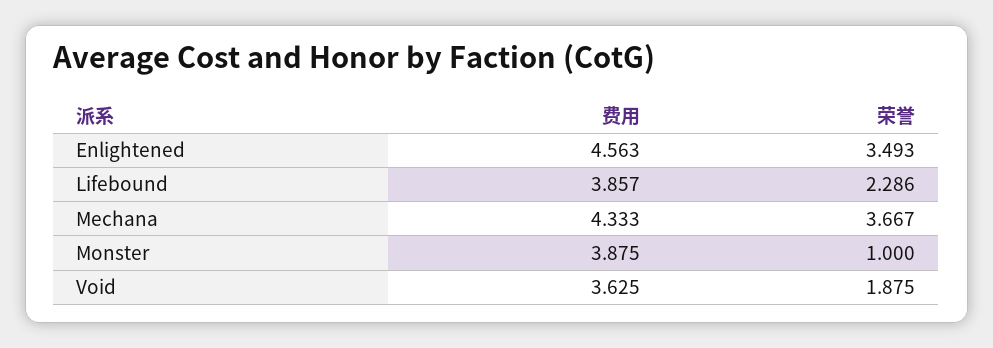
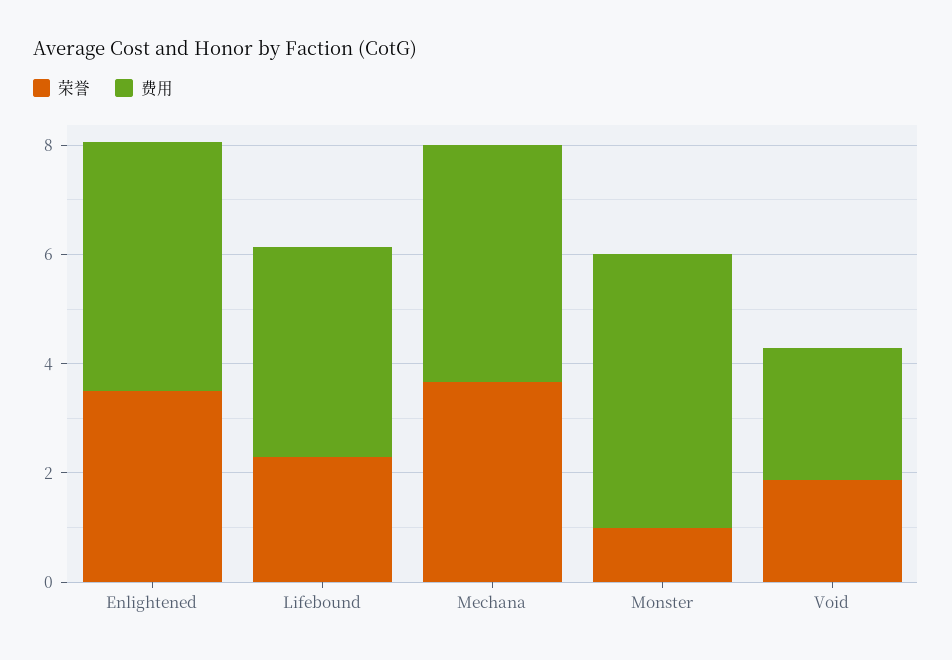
费用, Monster: 3.875 -> 5
费用, Void: 3.625 -> 2.5

